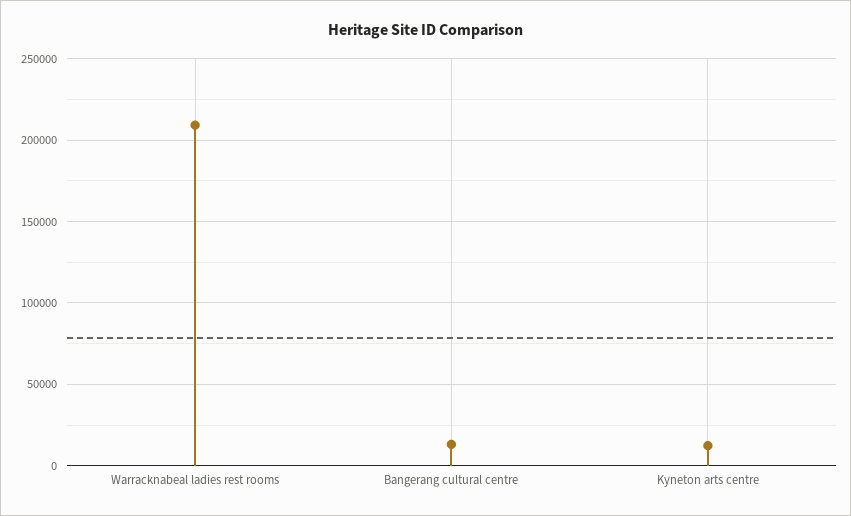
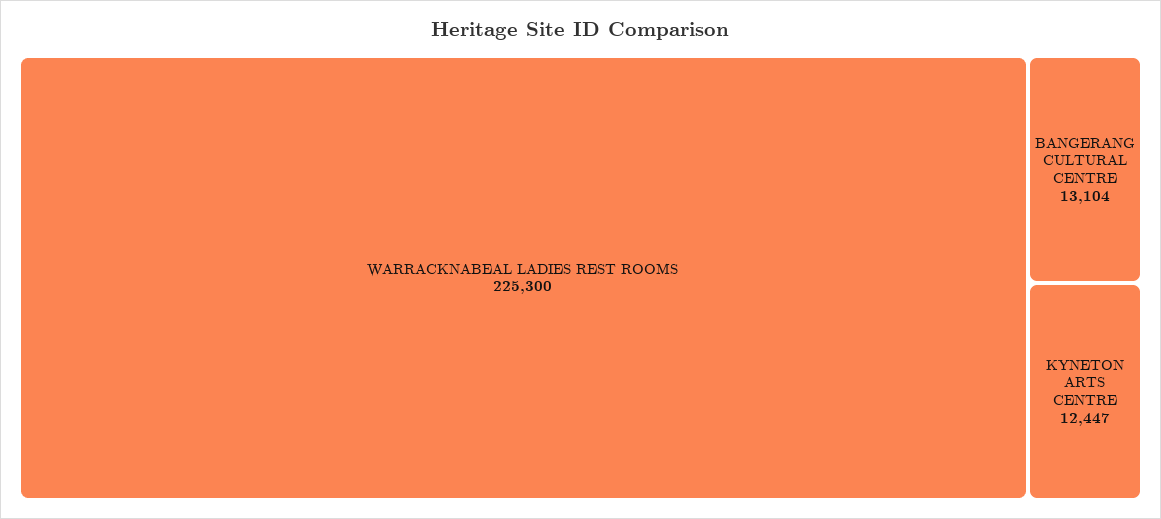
Warracknabeal ladies rest rooms: 210000 -> 225300

